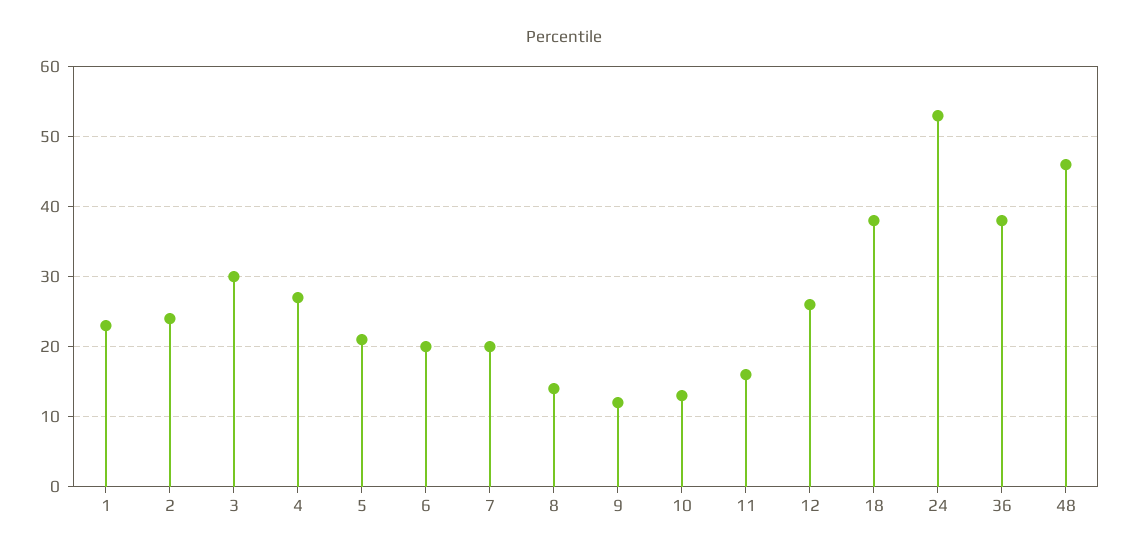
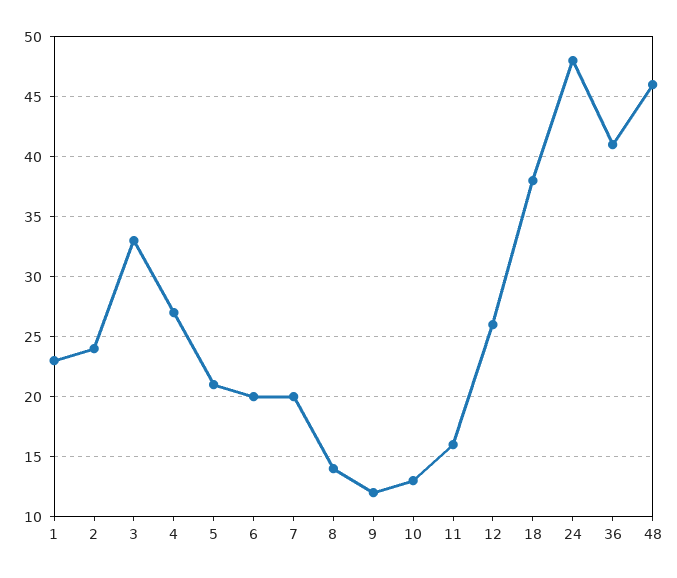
3: 30 -> 33
24: 53 -> 48
36: 38 -> 41

